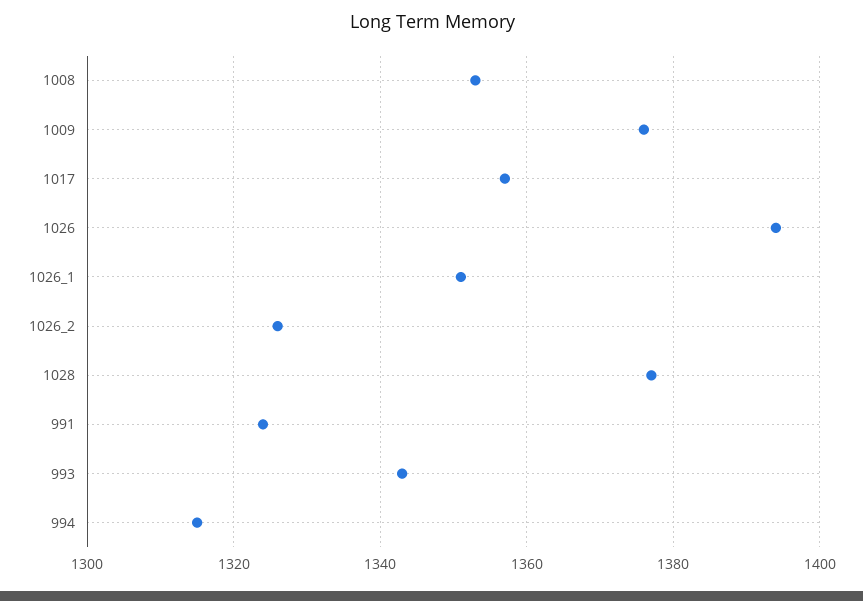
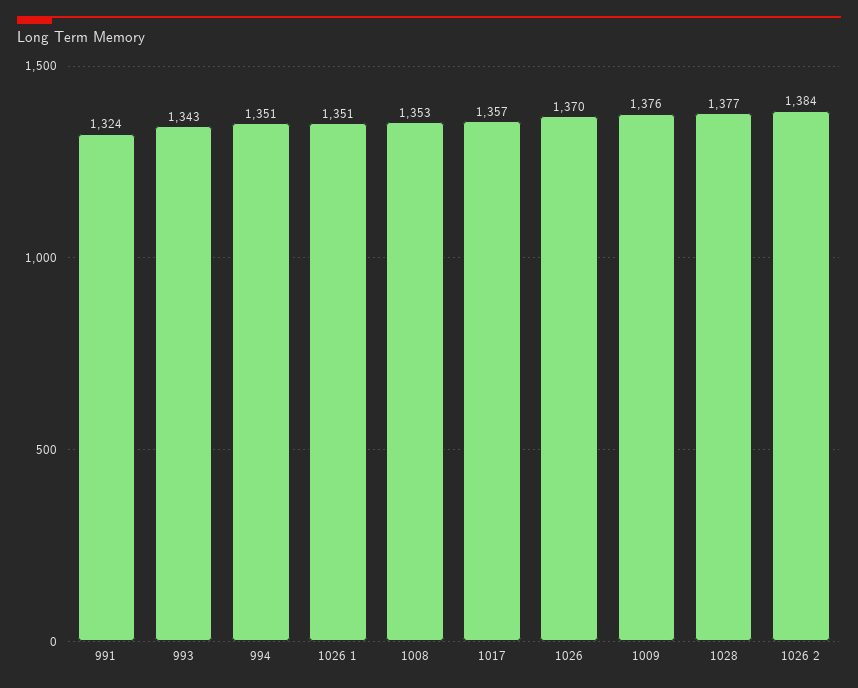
1026: 1395 -> 1370
1026_2: 1325 -> 1384
994: 1315 -> 1351

